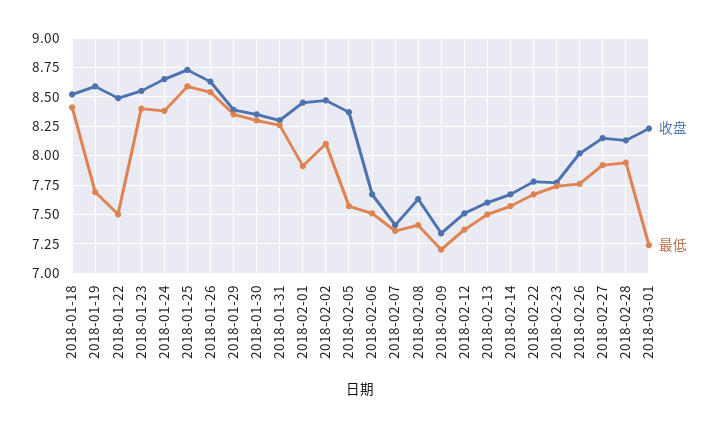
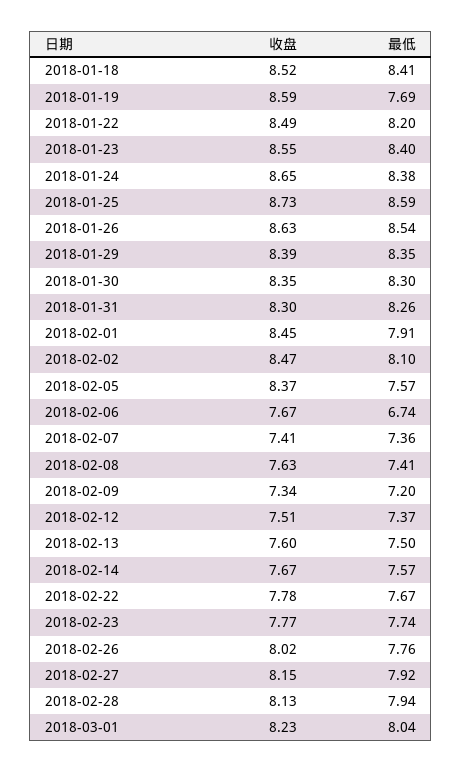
最低, 2018-01-22: 7.5 -> 8.2
最低, 2018-02-06: 7.5 -> 6.74
最低, 2018-03-01: 7.25 -> 8.04

